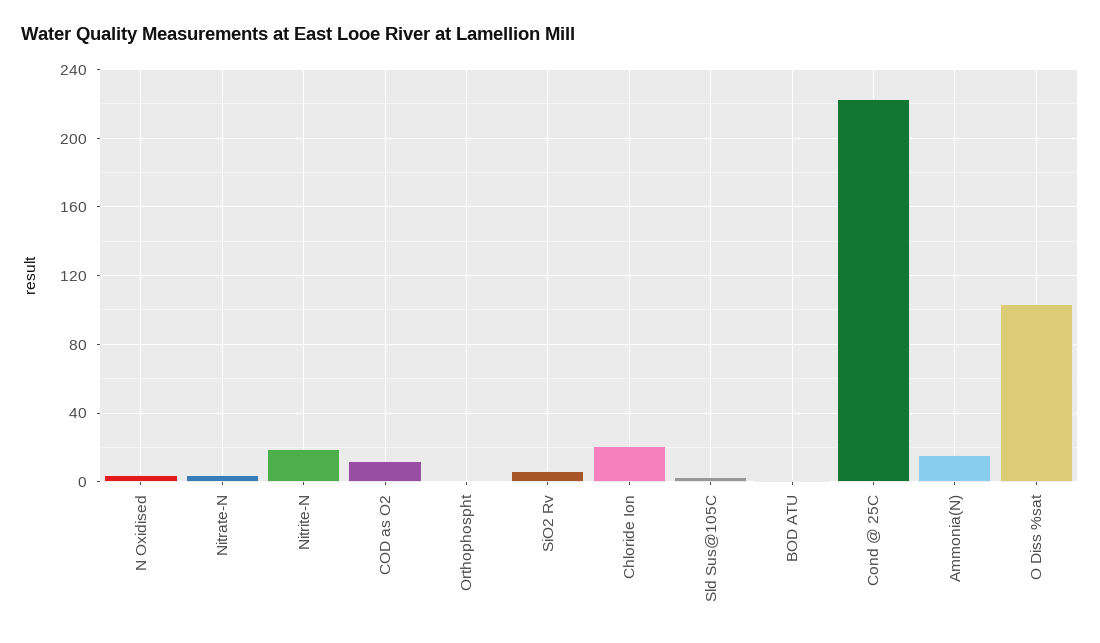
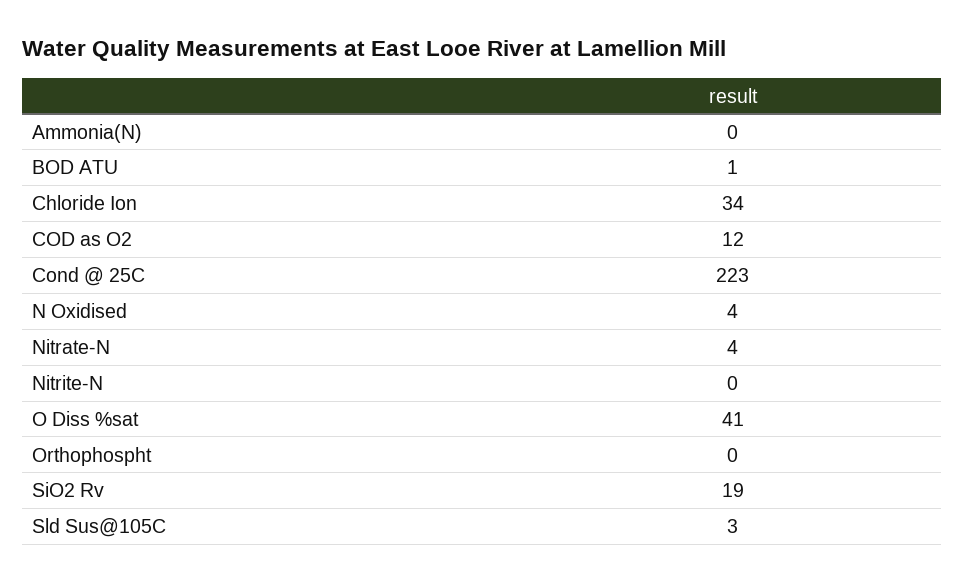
Nitrite-N: 20 -> 0
SiO2 Rv: 5 -> 19
Chloride Ion: 20 -> 34
Ammonia(N): 15 -> 0
O Diss %sat: 105 -> 41

